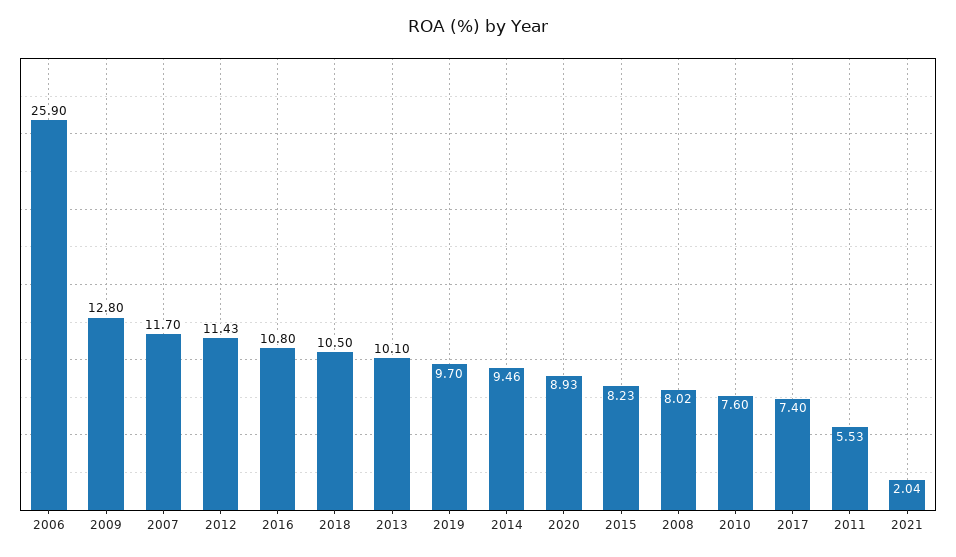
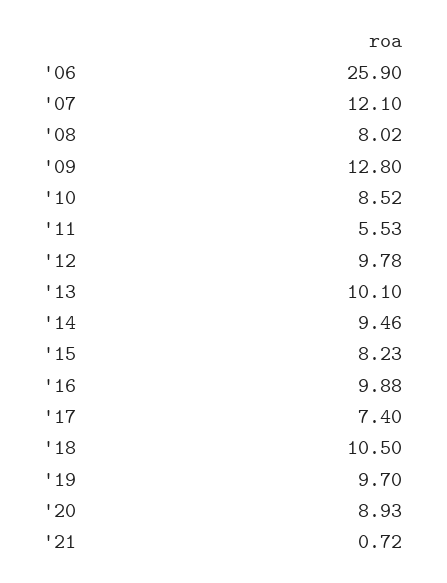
2007: 11.7 -> 12.1
2012: 11.43 -> 9.78
2016: 10.8 -> 9.88
2010: 7.6 -> 8.52
2021: 2.04 -> 0.72

